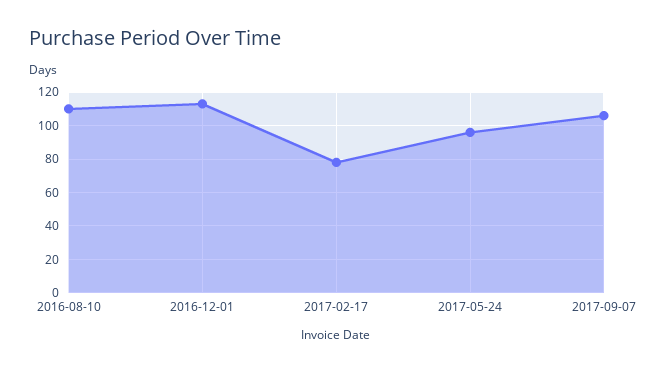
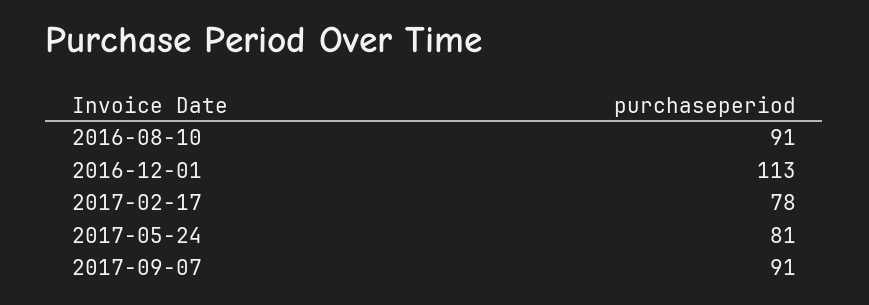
2016-08-10: 110 -> 91
2017-05-24: 95 -> 81
2017-09-07: 105 -> 91

